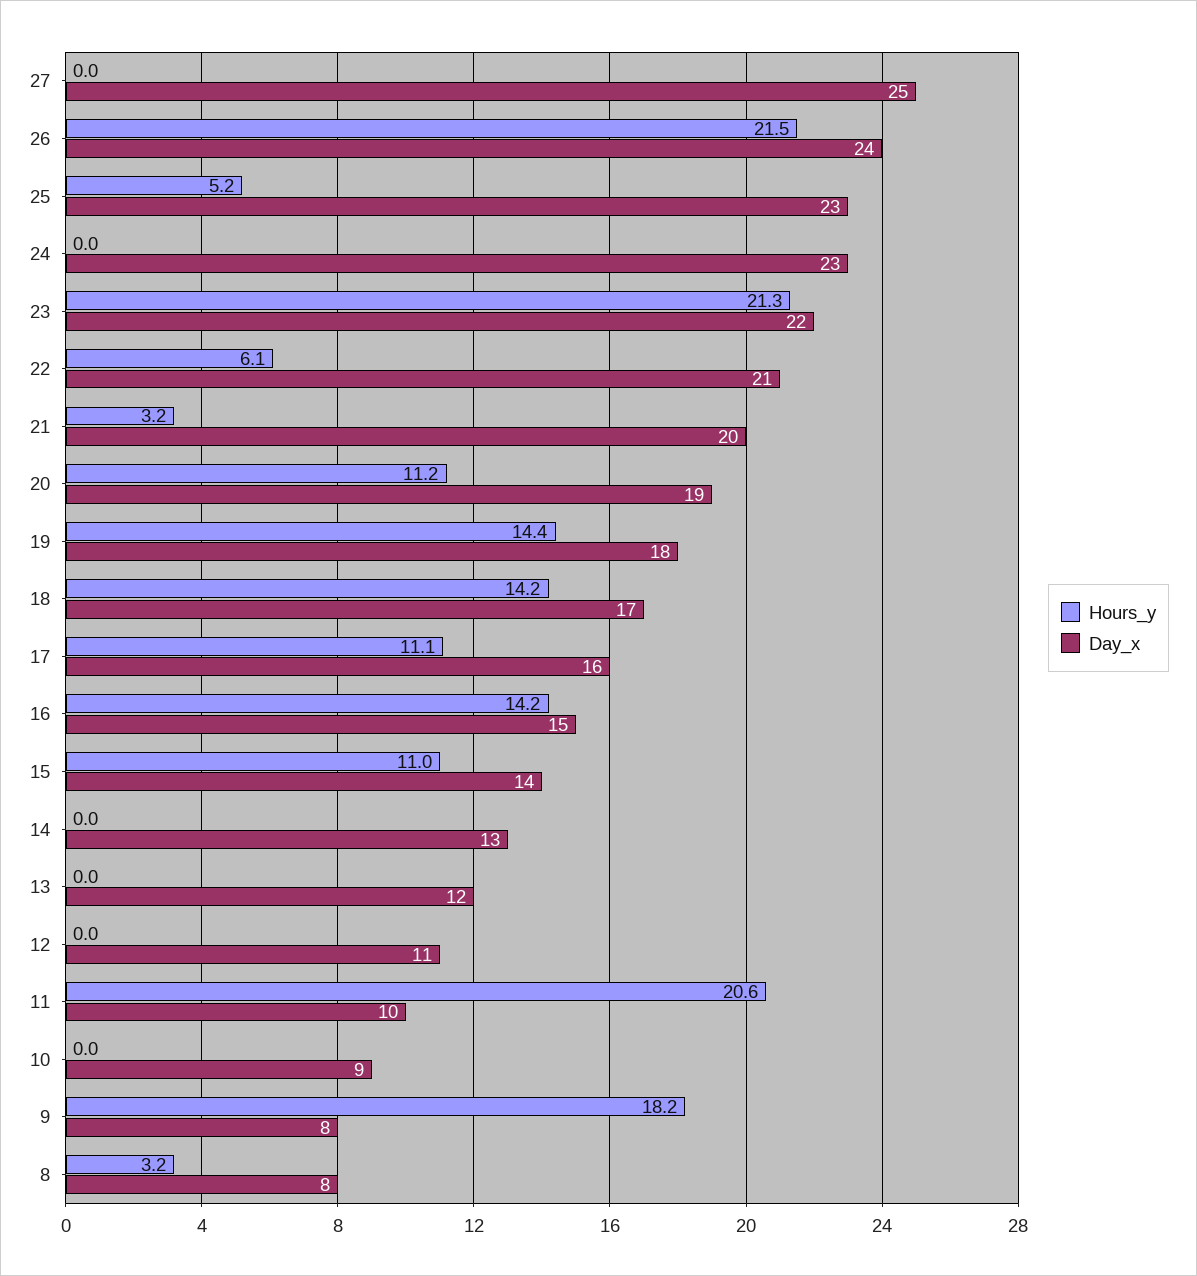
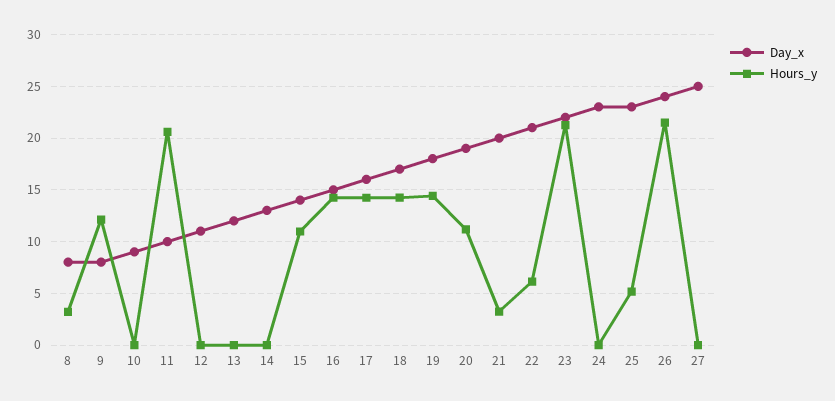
Hours_y, 17: 11.1 -> 14
Hours_y, 9: 18.2 -> 12

